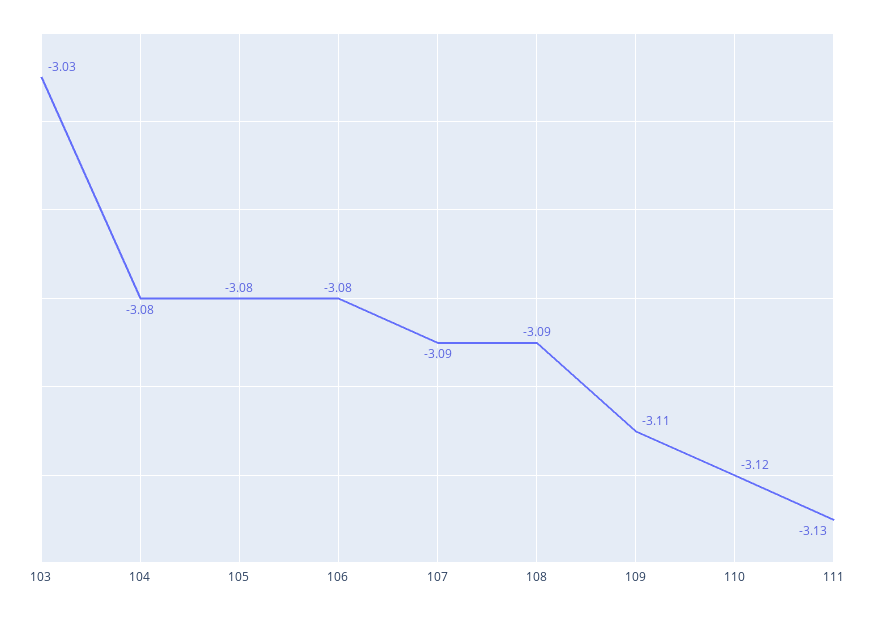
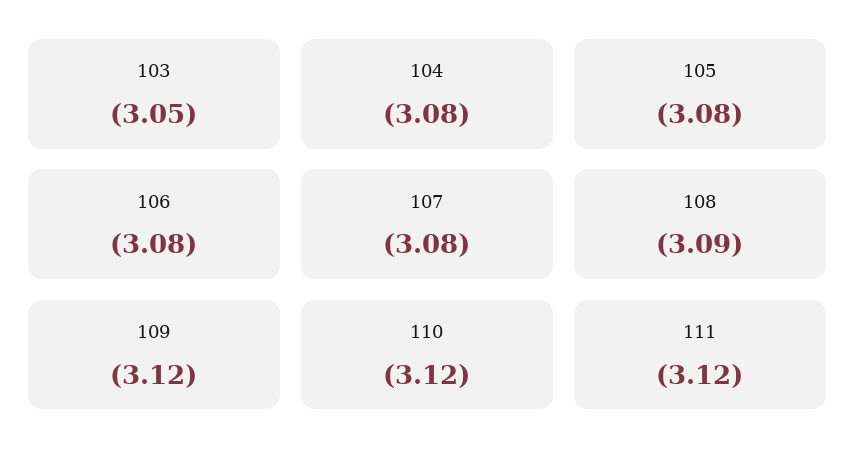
103: -3.03 -> -3.05
107: -3.09 -> -3.08
109: -3.11 -> -3.12
111: -3.13 -> -3.12

